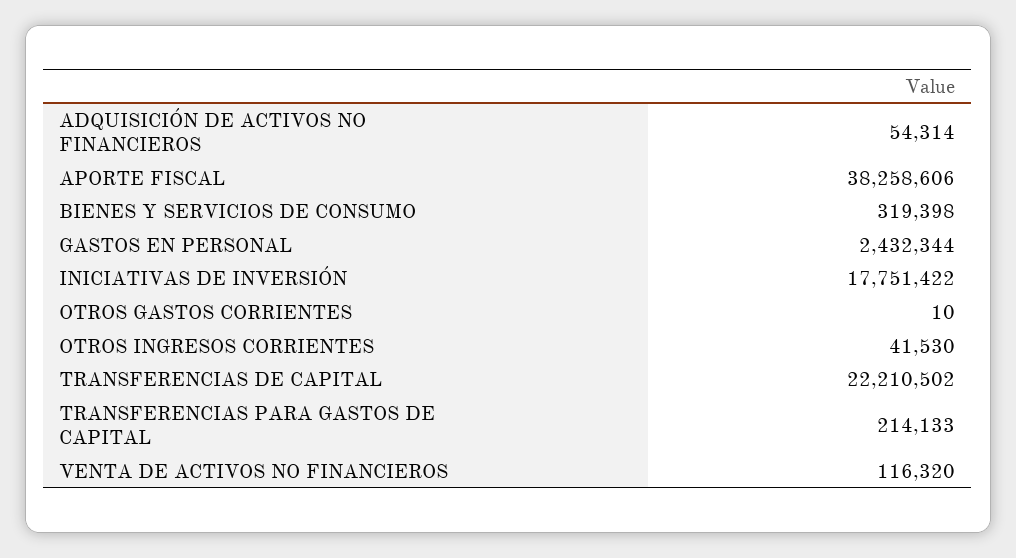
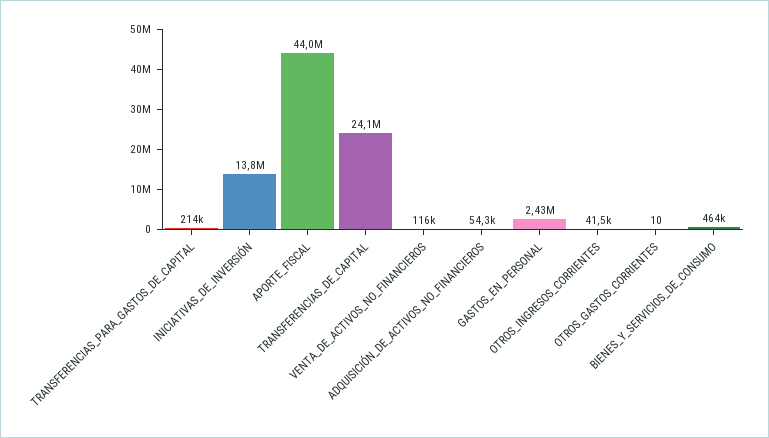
APORTE FISCAL: 38258606 -> 44000000
BIENES Y SERVICIOS DE CONSUMO: 319398 -> 464000
INICIATIVAS DE INVERSIÓN: 17751422 -> 13800000
TRANSFERENCIAS DE CAPITAL: 22210502 -> 24100000

